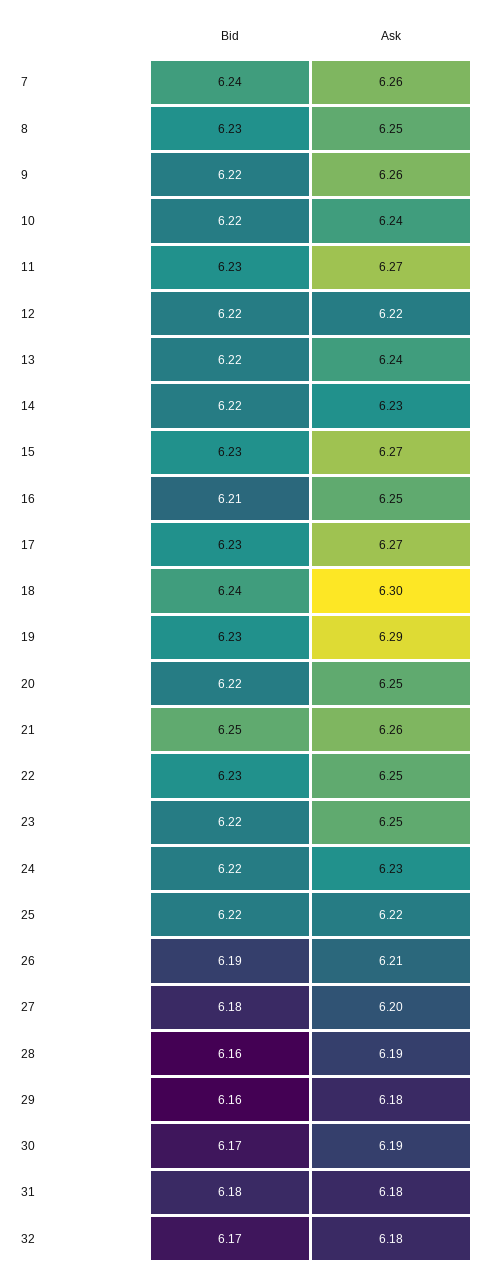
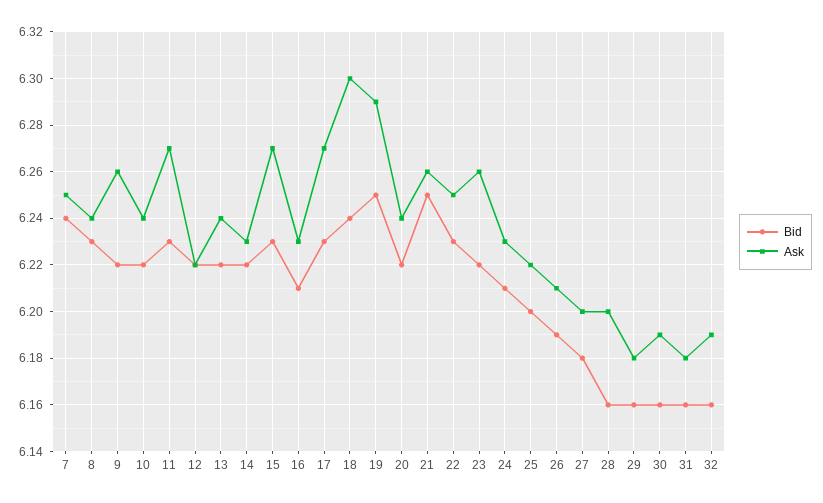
Ask, 7: 6.26 -> 6.25
Ask, 8: 6.25 -> 6.24
Ask, 16: 6.25 -> 6.23
Bid, 19: 6.23 -> 6.25
Ask, 20: 6.25 -> 6.24
Ask, 23: 6.25 -> 6.26
Bid, 24: 6.22 -> 6.21
Bid, 25: 6.22 -> 6.2
Ask, 28: 6.19 -> 6.2
Bid, 30: 6.17 -> 6.16
Bid, 31: 6.18 -> 6.16
Bid, 32: 6.17 -> 6.16
Ask, 32: 6.18 -> 6.19

